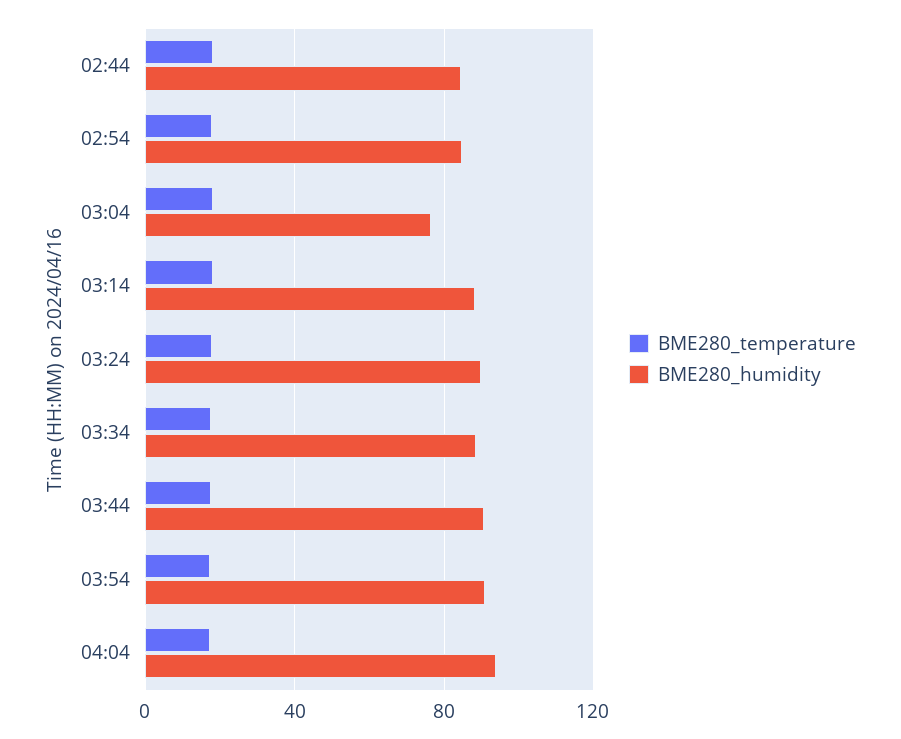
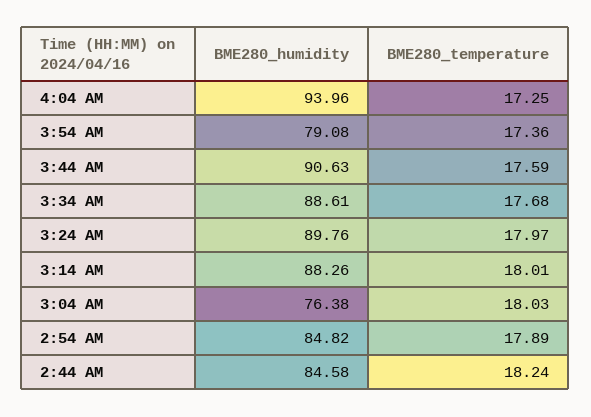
BME280_humidity, 03:54: 90 -> 79.08

